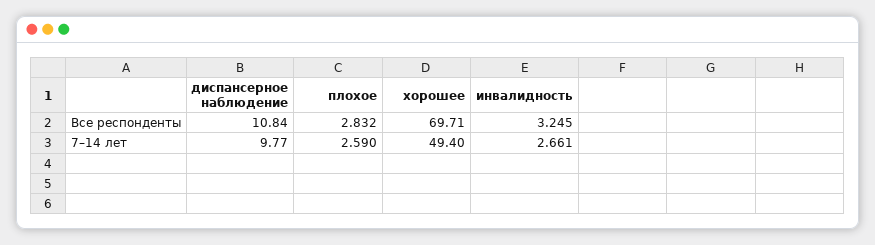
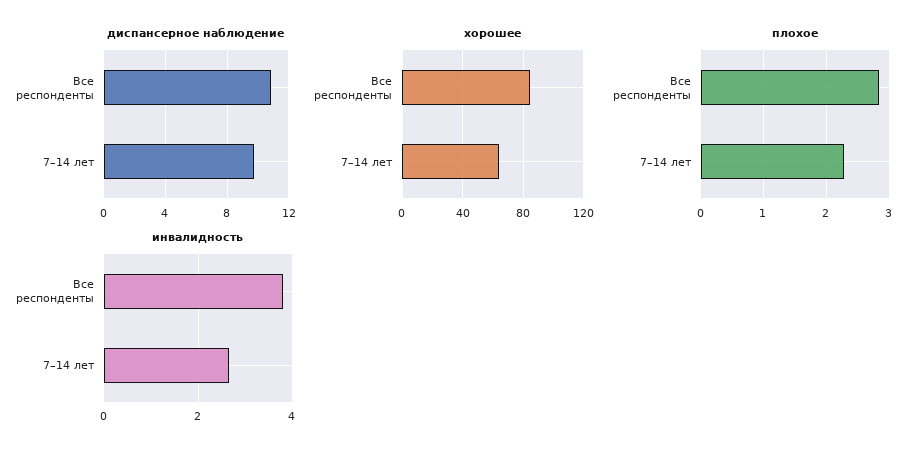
хорошее, Все респонденты: 69.71 -> 85
инвалидность, Все респонденты: 3.245 -> 3.8
плохое, 7–14 лет: 2.59 -> 2.3
хорошее, 7–14 лет: 49.4 -> 65

